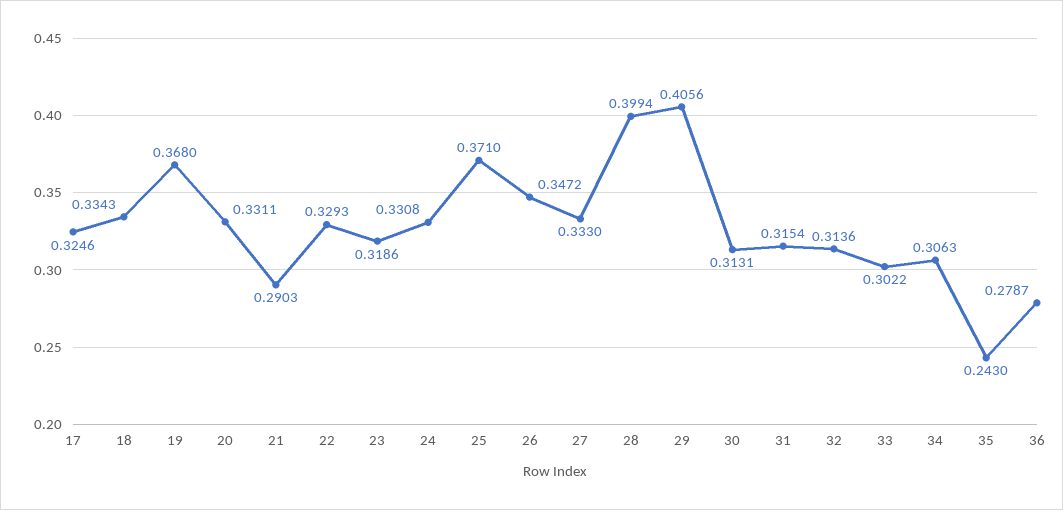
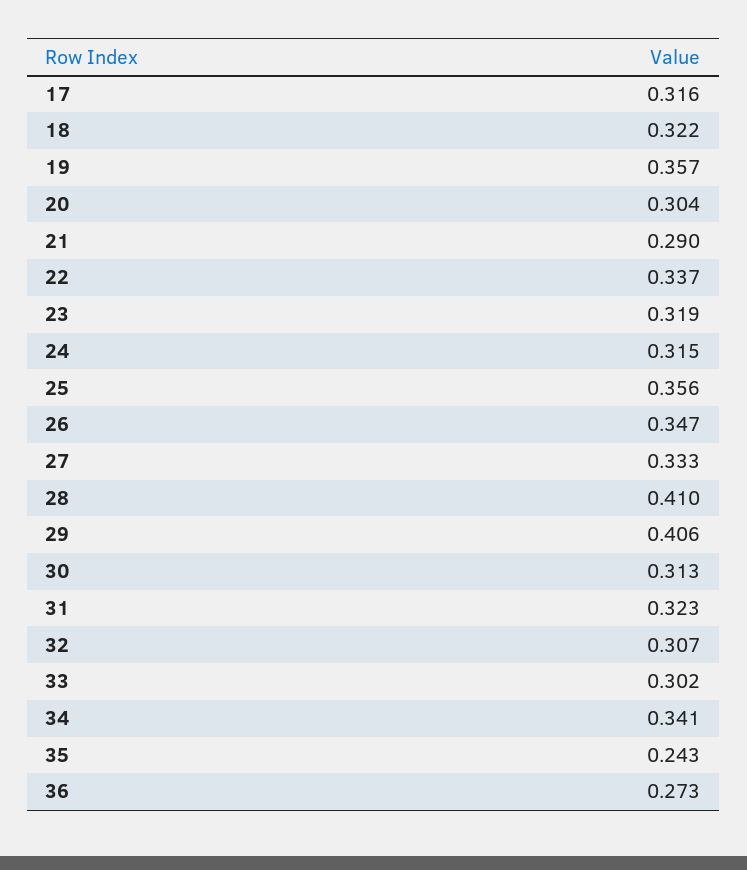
17: 0.3246 -> 0.316
18: 0.3343 -> 0.322
19: 0.368 -> 0.357
20: 0.3311 -> 0.304
22: 0.3293 -> 0.337
24: 0.3308 -> 0.315
25: 0.371 -> 0.356
28: 0.3994 -> 0.41
31: 0.3154 -> 0.323
32: 0.3136 -> 0.307
34: 0.3063 -> 0.341
36: 0.2787 -> 0.273

